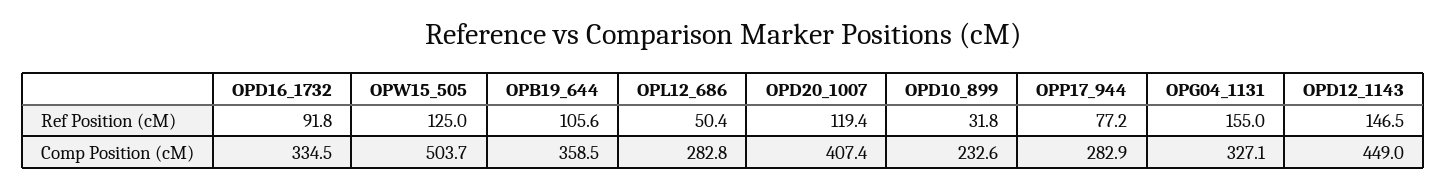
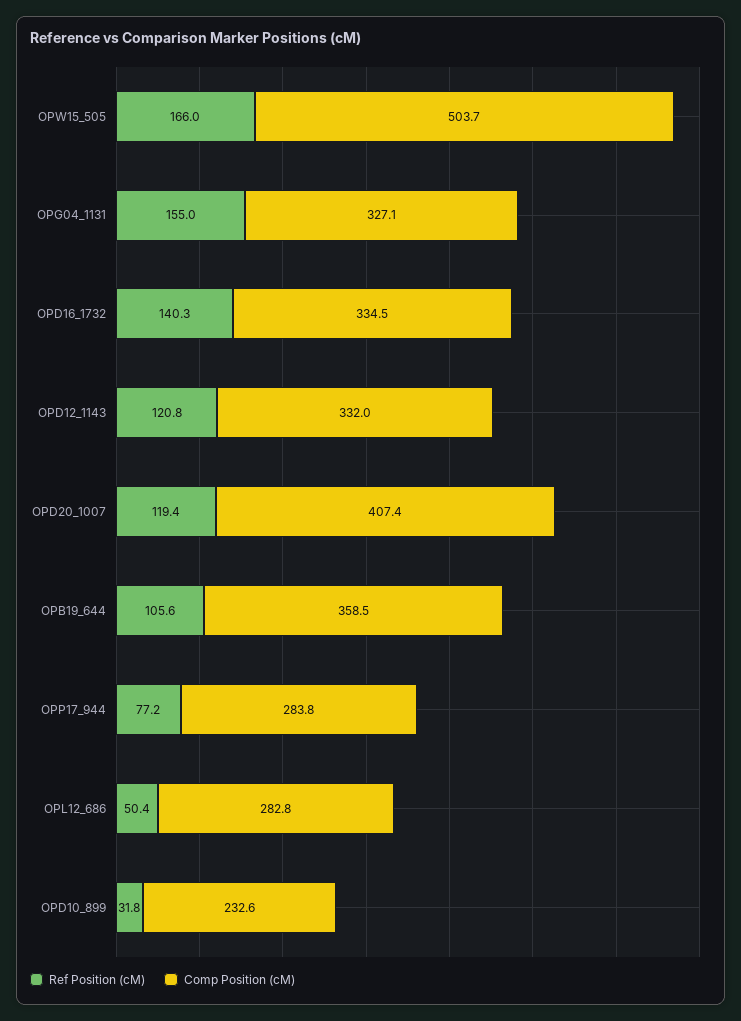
Ref Position (cM), OPD16_1732: 91.8 -> 140.3
Ref Position (cM), OPW15_505: 125 -> 166
Ref Position (cM), OPD12_1143: 146.5 -> 120.8
Comp Position (cM), OPP17_944: 282.9 -> 283.8
Comp Position (cM), OPD12_1143: 449 -> 332

